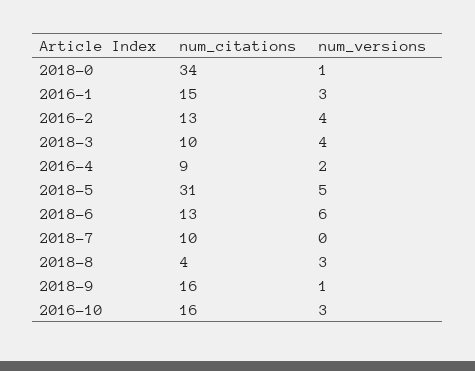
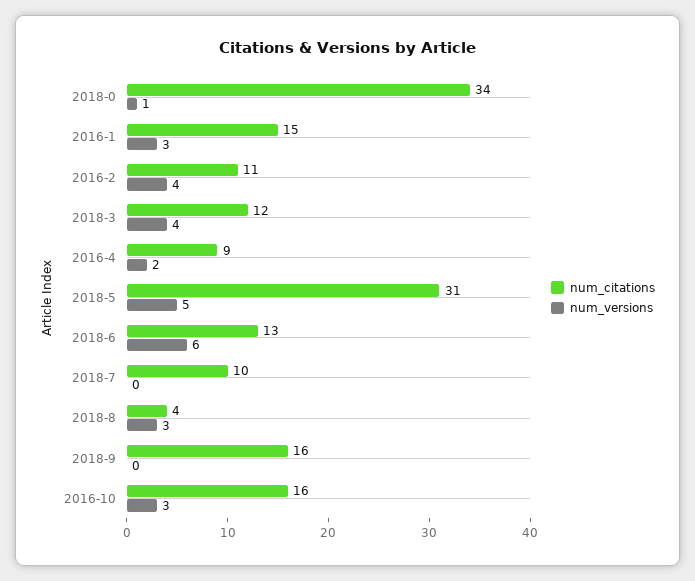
num_citations, 2016-2: 13 -> 11
num_citations, 2018-3: 10 -> 12
num_versions, 2018-9: 1 -> 0

